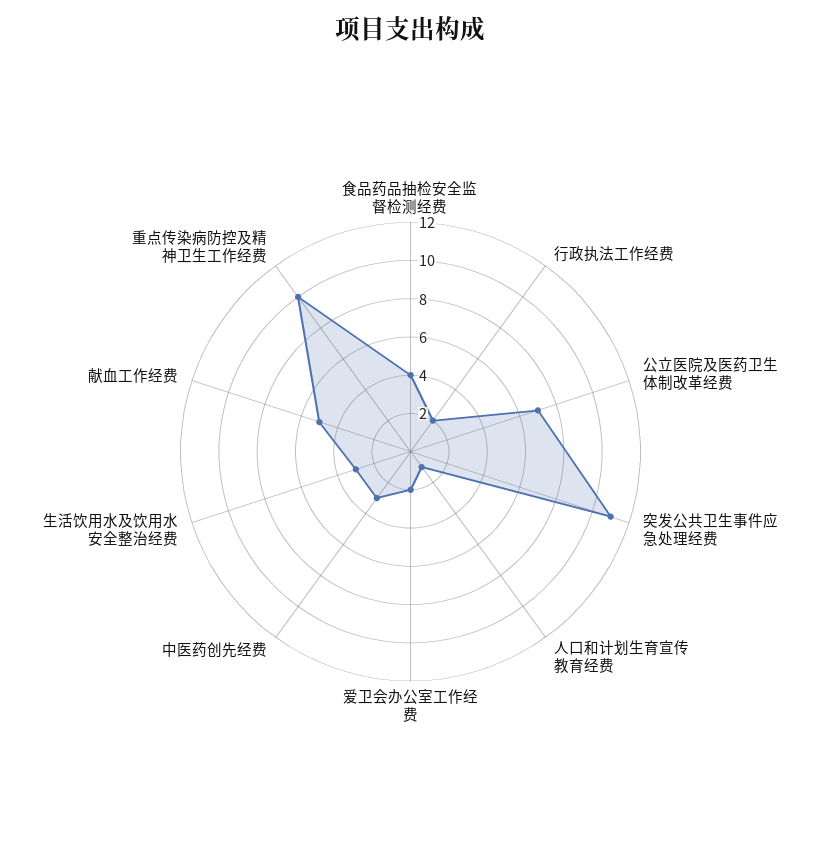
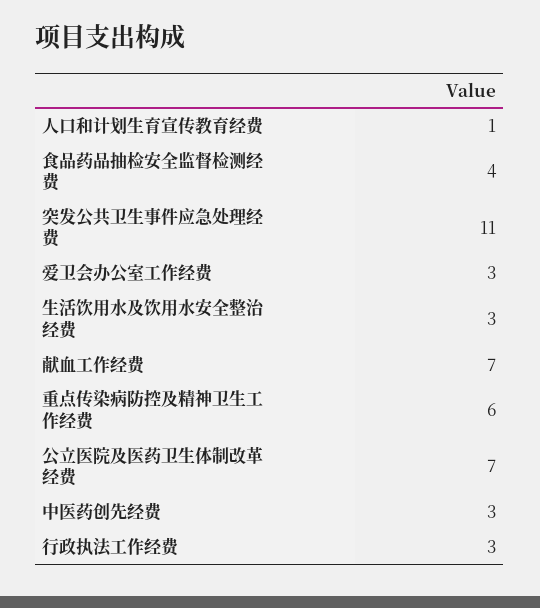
行政执法工作经费: 2 -> 3
爱卫会办公室工作经费: 2 -> 3
献血工作经费: 5 -> 7
重点传染病防控及精神卫生工作经费: 10 -> 6

